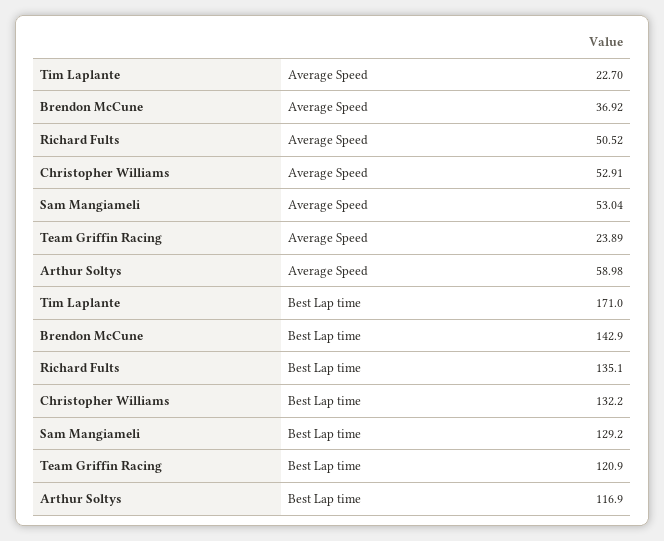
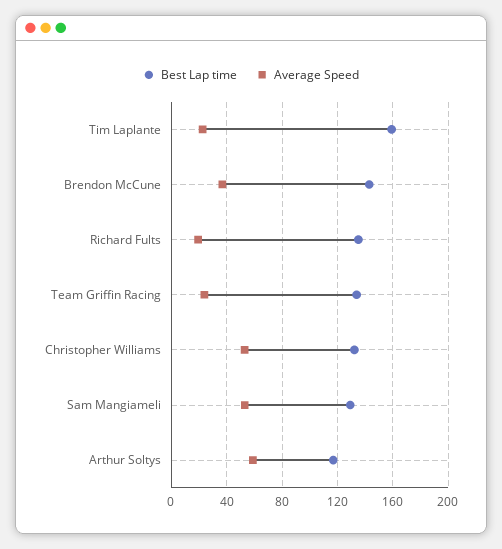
Average Speed, Richard Fults: 50.52 -> 20
Best Lap time, Tim Laplante: 171 -> 160
Best Lap time, Team Griffin Racing: 120.9 -> 135

